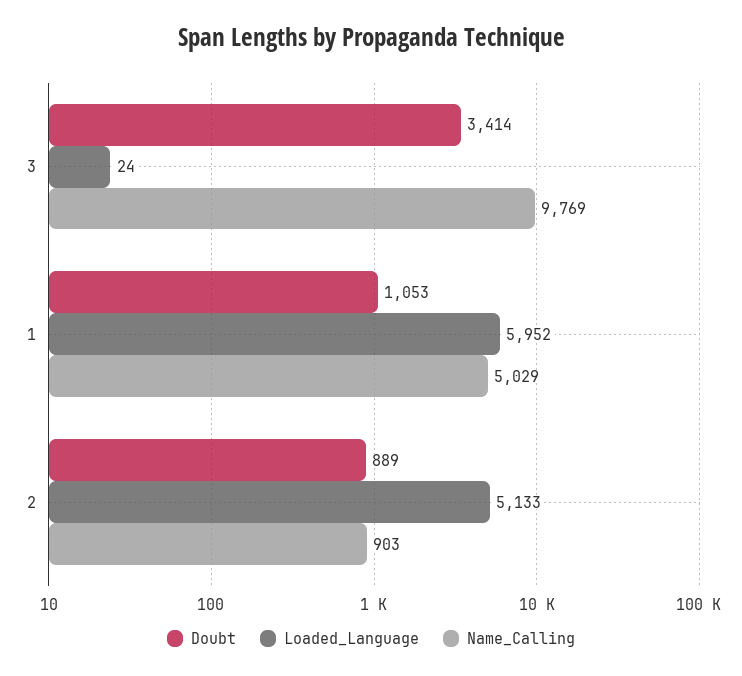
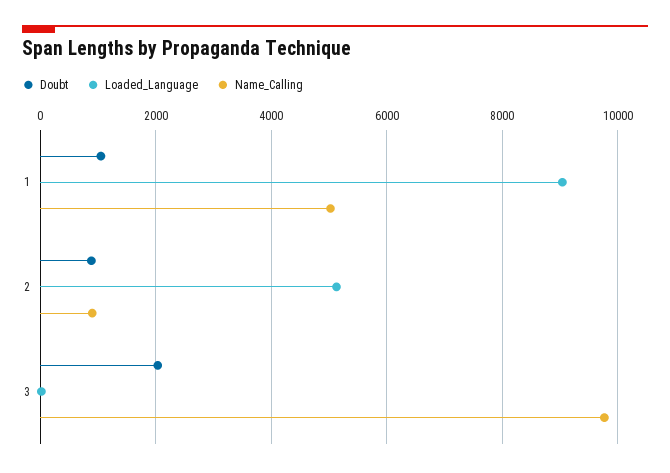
Doubt, 3: 3414 -> 2000
Loaded_Language, 1: 5952 -> 9000

